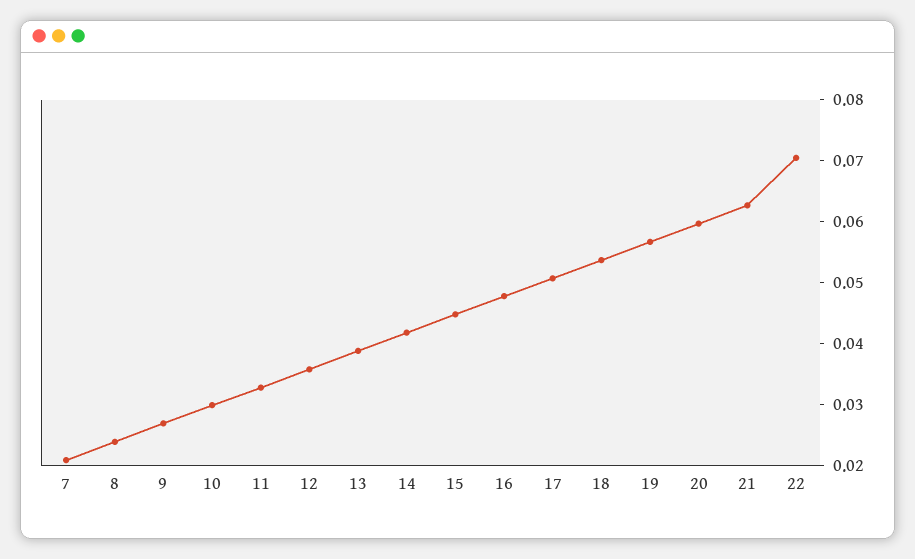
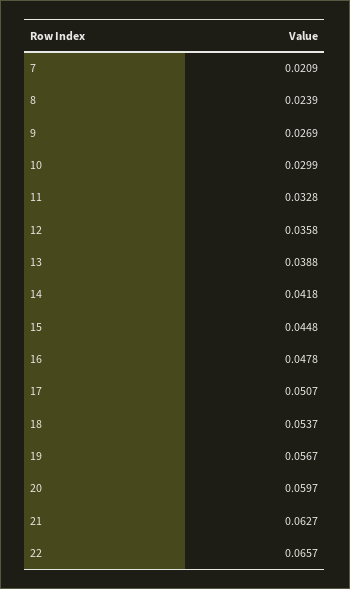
22: 0.07 -> 0.0657

